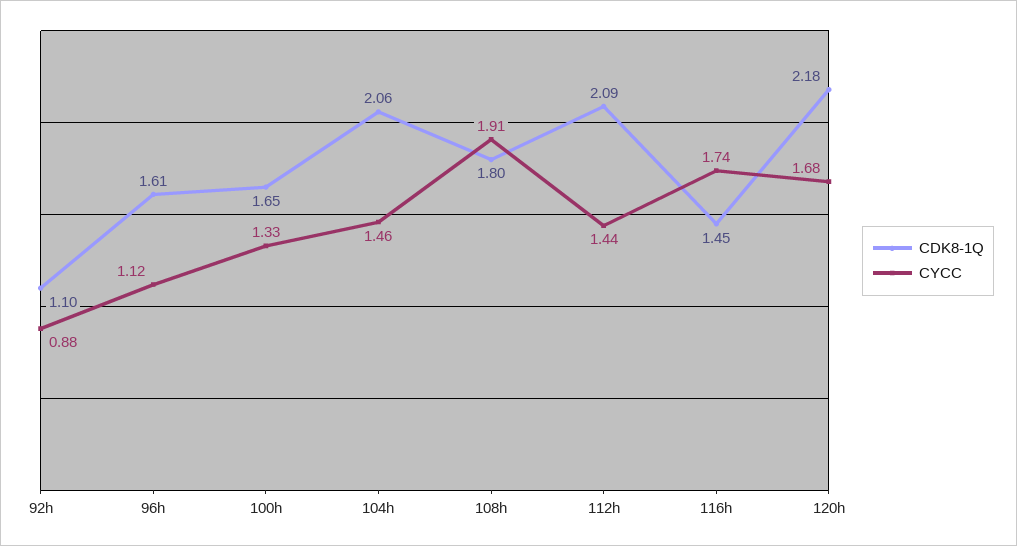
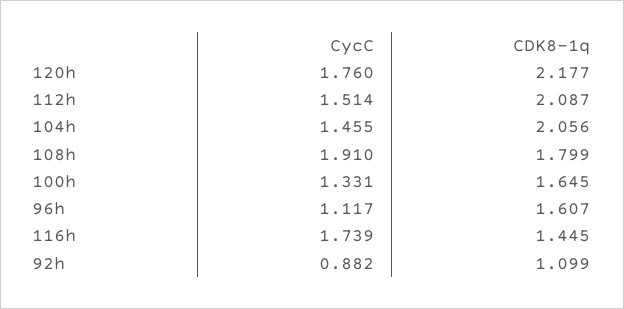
CYCC, 112h: 1.44 -> 1.514
CYCC, 120h: 1.68 -> 1.76

